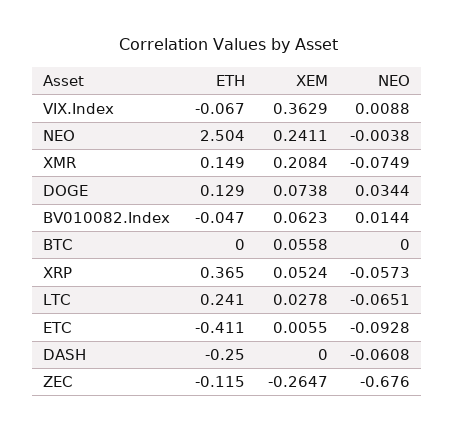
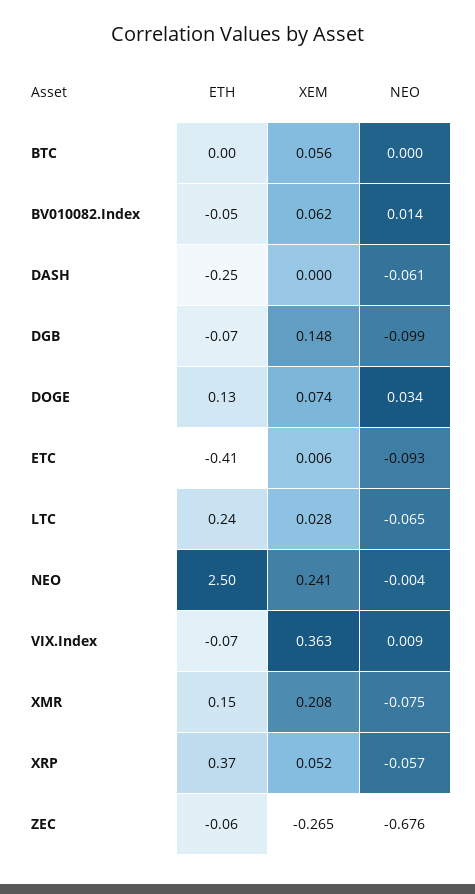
ETH, ZEC: -0.115 -> -0.06
ETH, DGB: none -> -0.07
XEM, DGB: none -> 0.148
NEO, DGB: none -> -0.099

